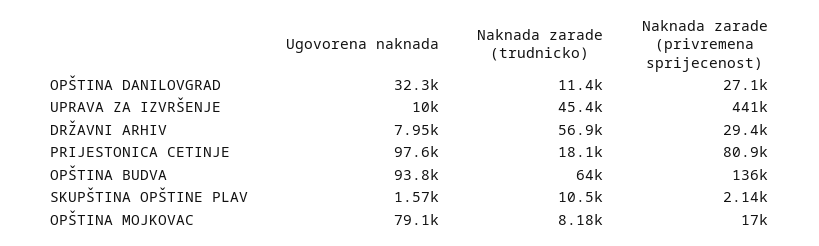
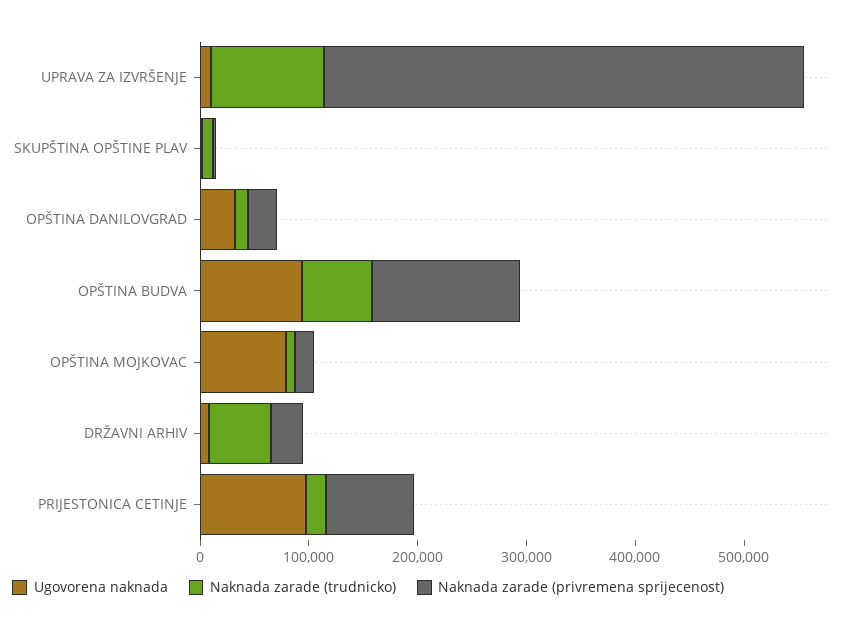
Naknada zarade (trudnicko), UPRAVA ZA IZVRŠENJE: 45400 -> 100000

